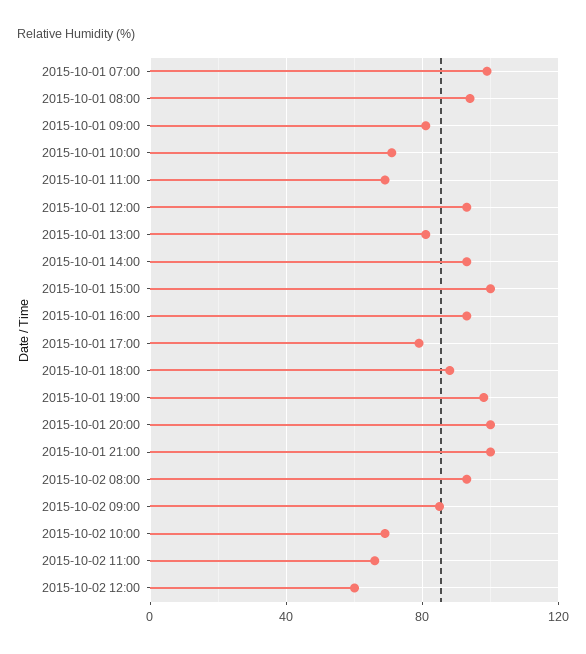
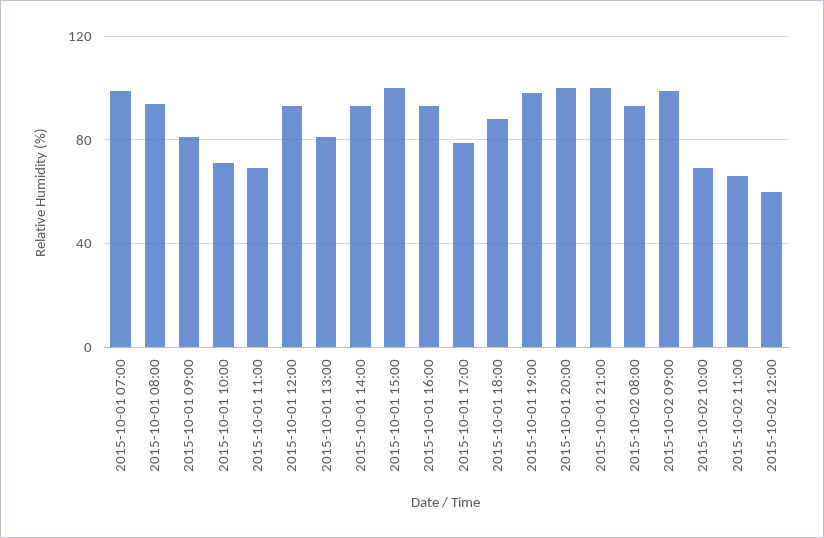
2015-10-02 09:00: 85 -> 100

